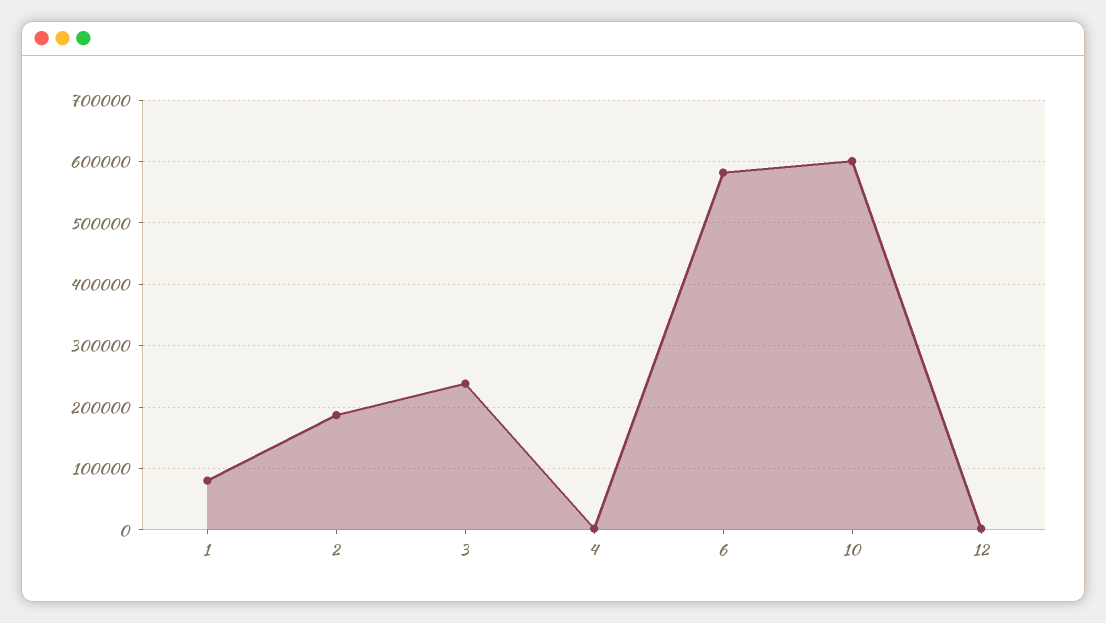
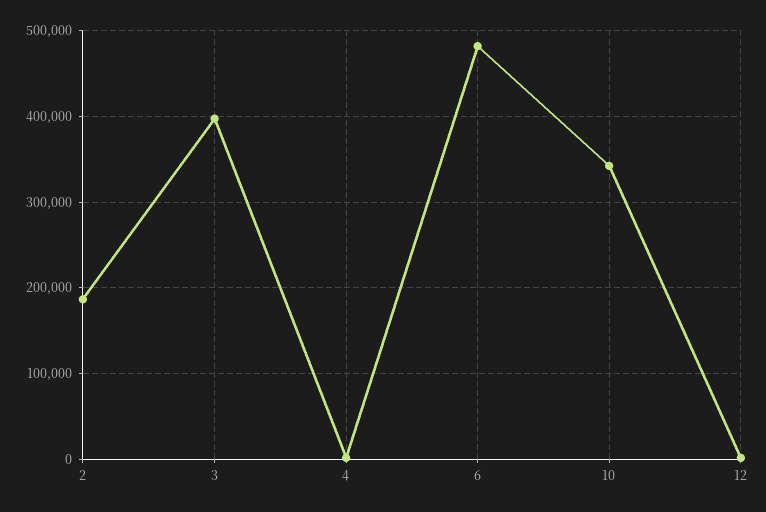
1: 80000 -> none
3: 240000 -> 400000
6: 580000 -> 480000
10: 600000 -> 340000

